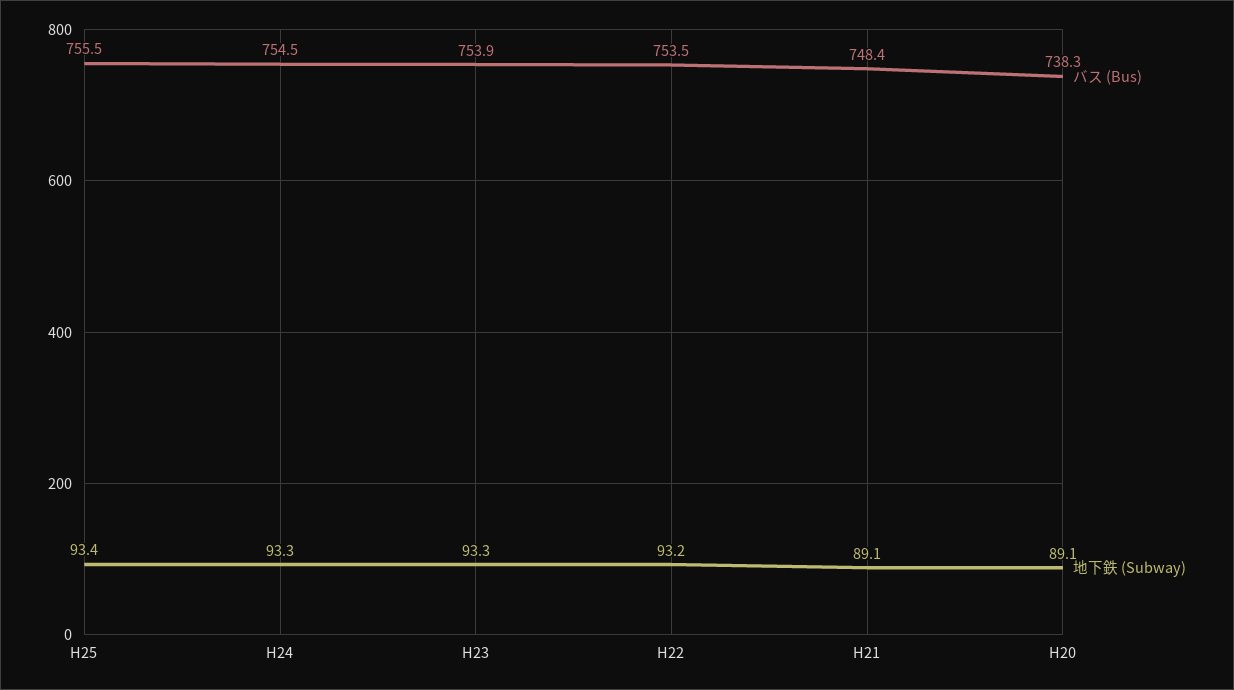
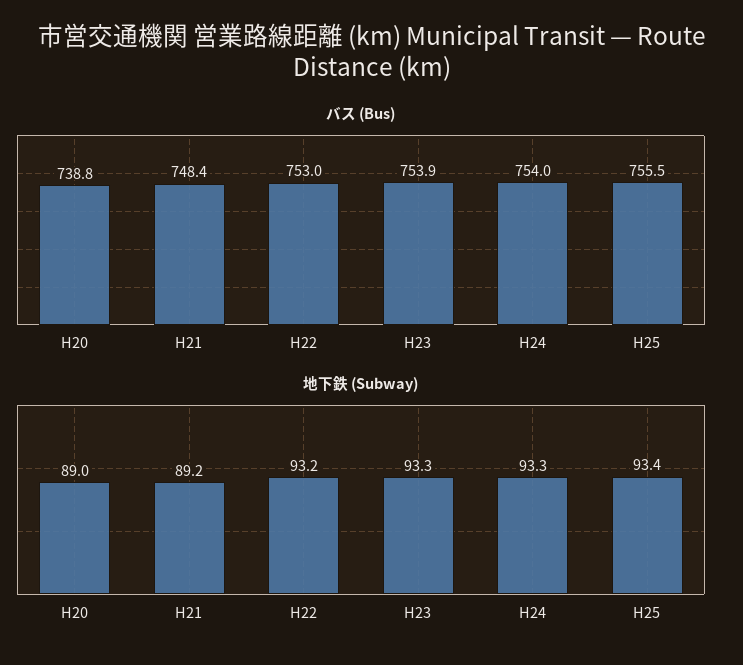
バス (Bus), H24: 754.5 -> 754
バス (Bus), H22: 753.5 -> 753
地下鉄 (Subway), H21: 89.1 -> 89.2
バス (Bus), H20: 738.3 -> 738.8
地下鉄 (Subway), H20: 89.1 -> 89

